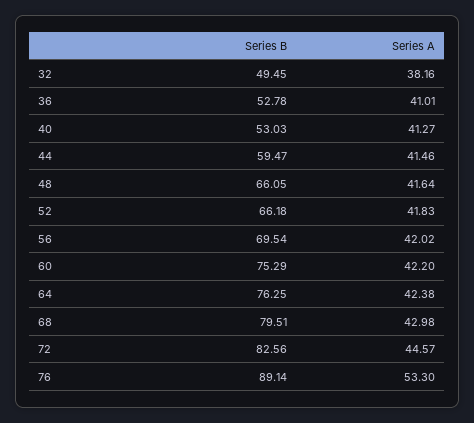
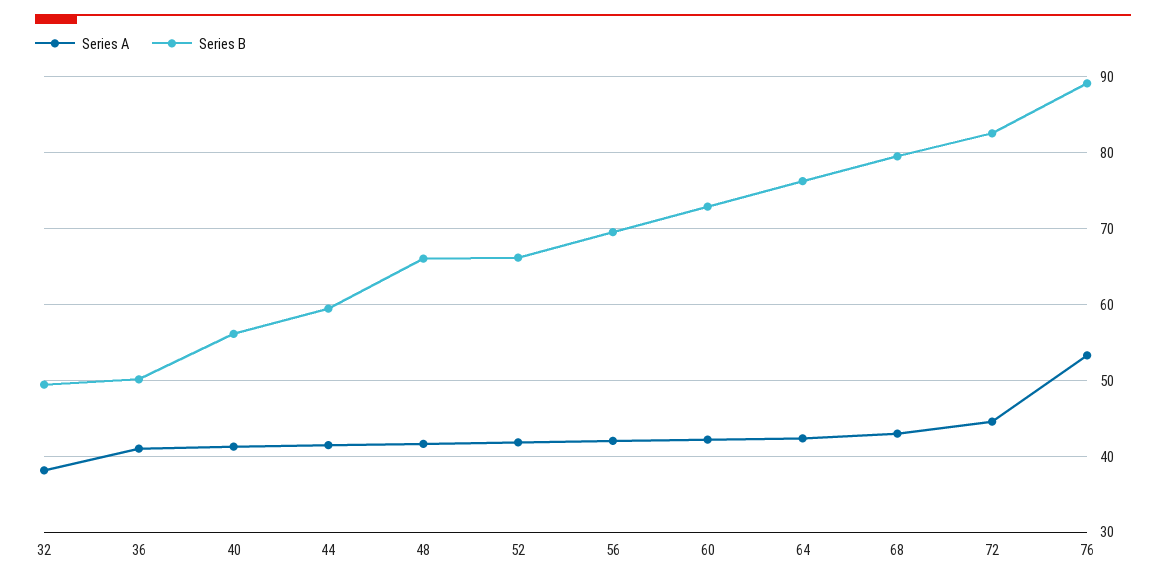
Series B, 36: 52.78 -> 50
Series B, 40: 53.03 -> 56
Series B, 60: 75.29 -> 73

